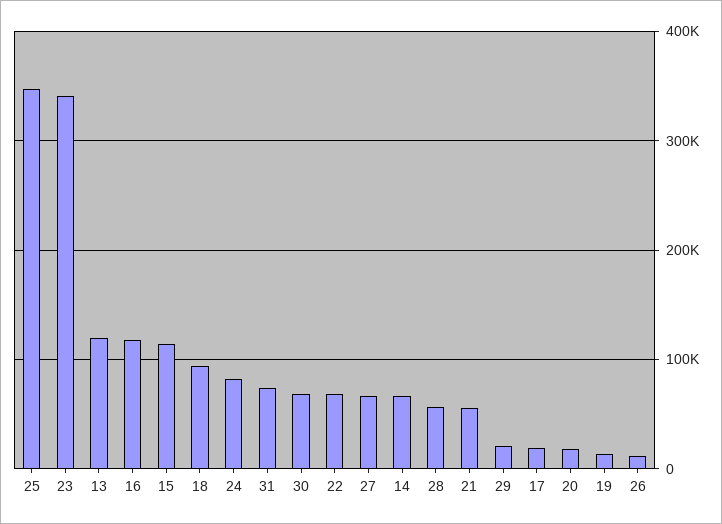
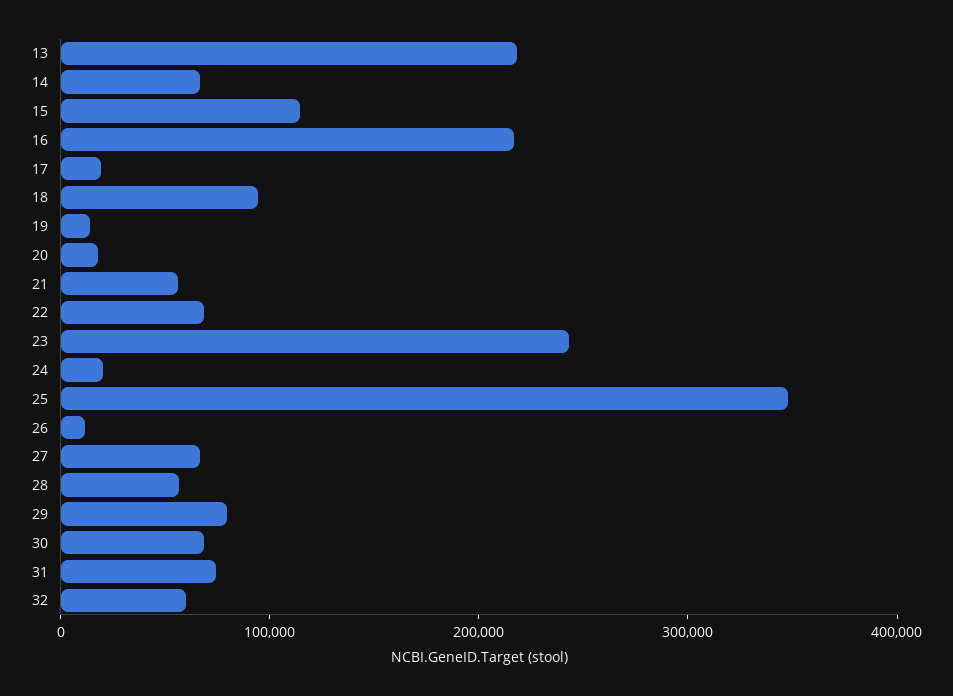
23: 340000 -> 240000
13: 120000 -> 220000
16: 120000 -> 220000
24: 80000 -> 20000
29: 20000 -> 80000
32: none -> 60000

